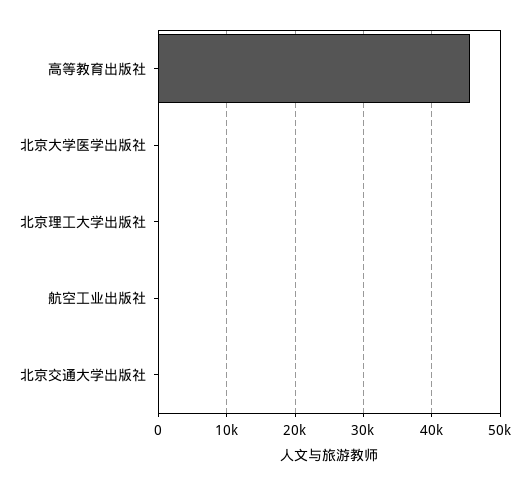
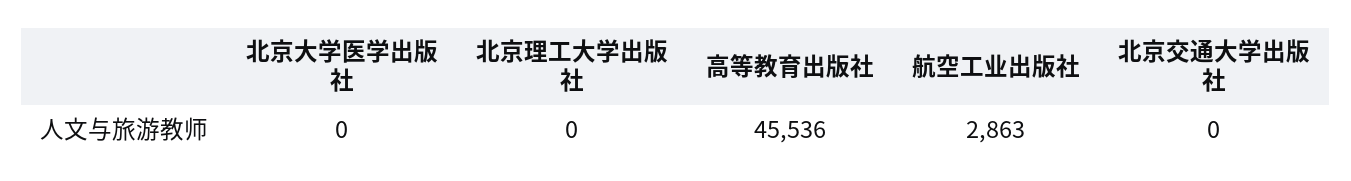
航空工业出版社: 0 -> 2863

